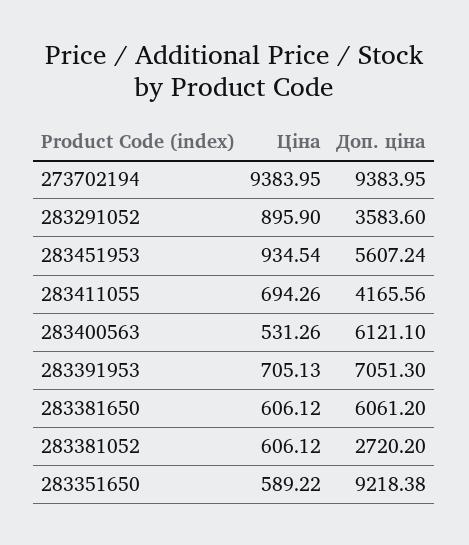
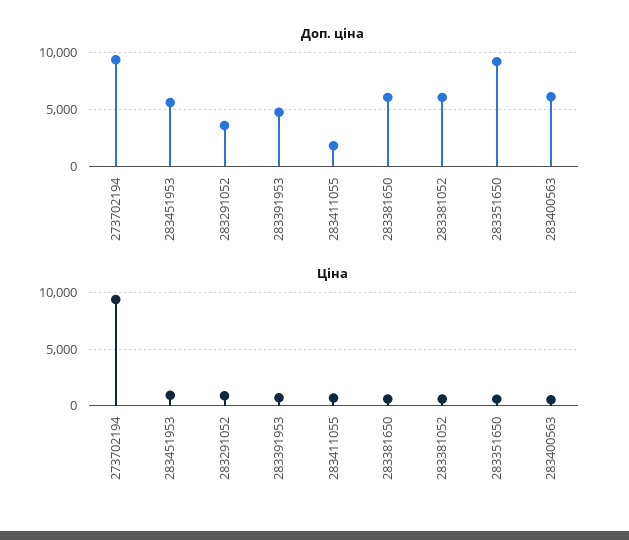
Доп. ціна, 283411055: 4165.56 -> 2000
Доп. ціна, 283391953: 7051.3 -> 5000
Доп. ціна, 283381052: 2720.2 -> 6000

